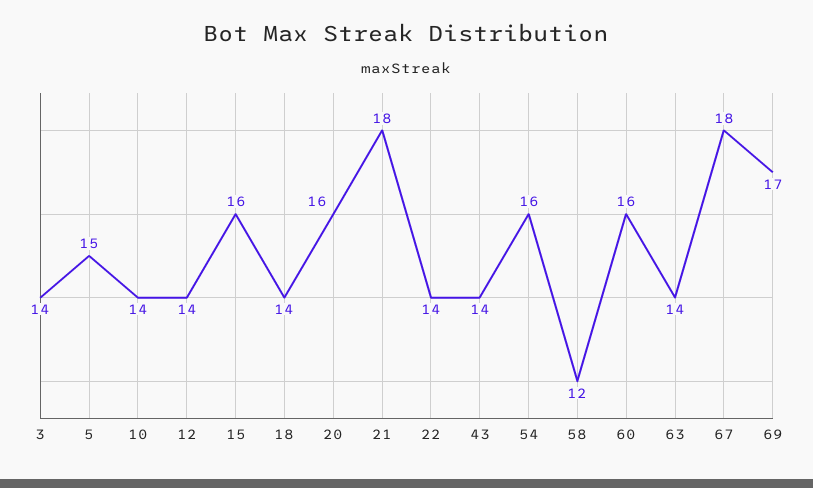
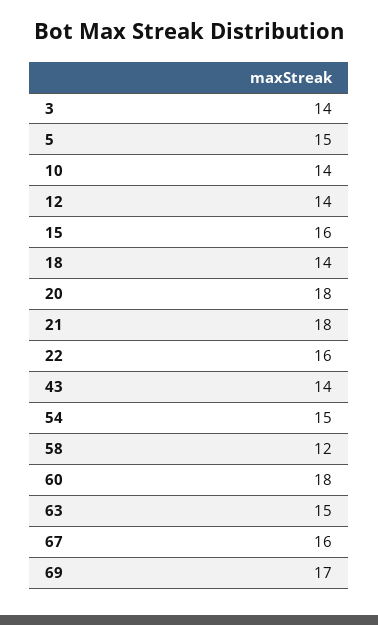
20: 16 -> 18
22: 14 -> 16
54: 16 -> 15
60: 16 -> 18
63: 14 -> 15
67: 18 -> 16

